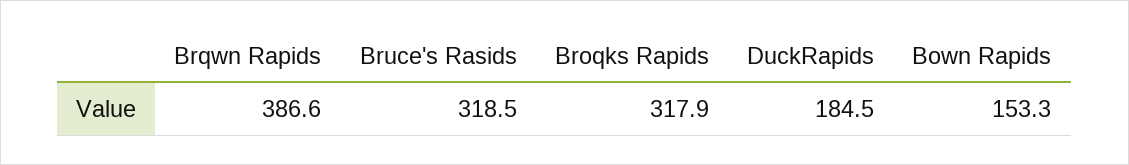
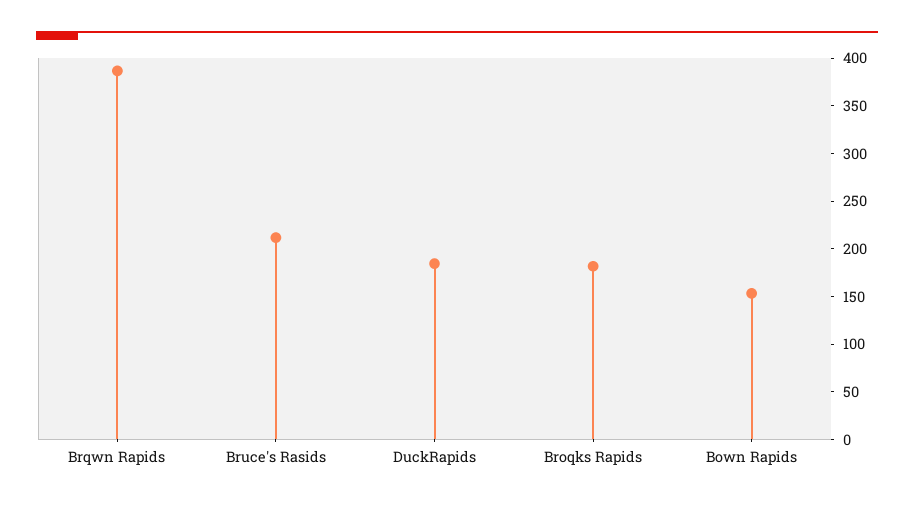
Bruce's Rasids: 318.5 -> 210
Broqks Rapids: 317.9 -> 180

